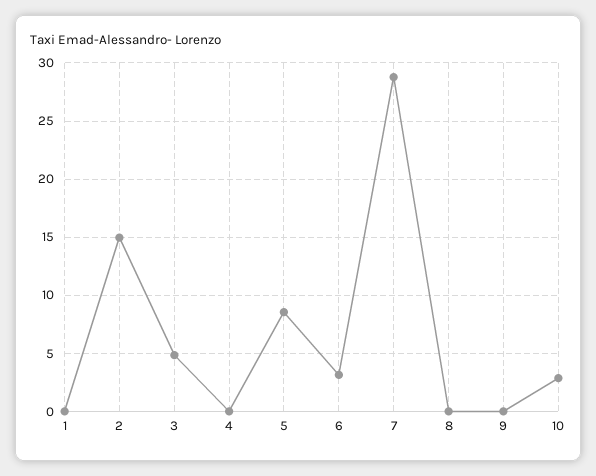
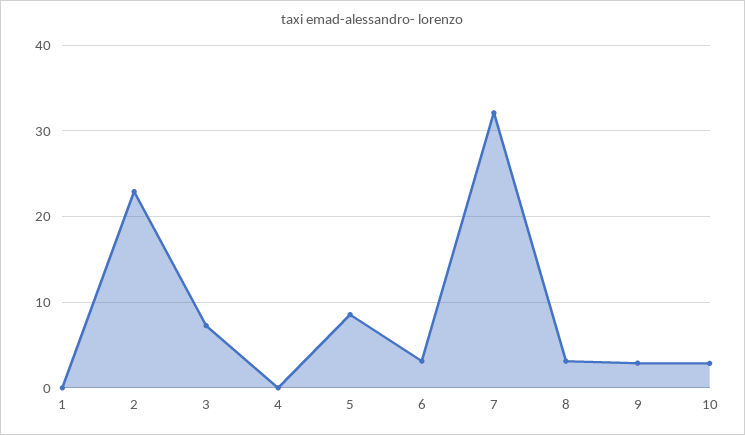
2: 15 -> 23
3: 5 -> 7
7: 29 -> 32
8: 0 -> 3
9: 0 -> 3

